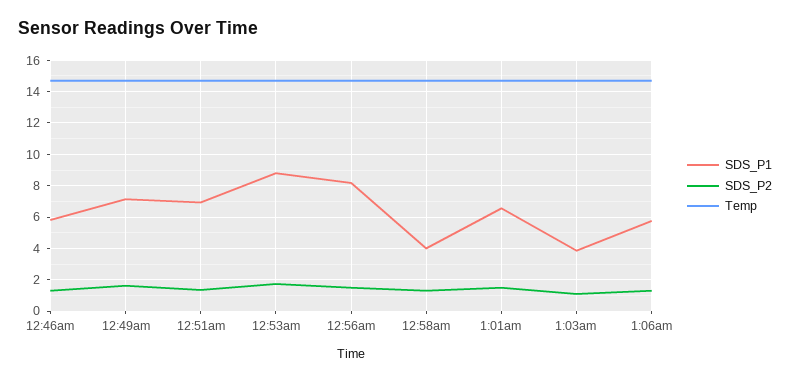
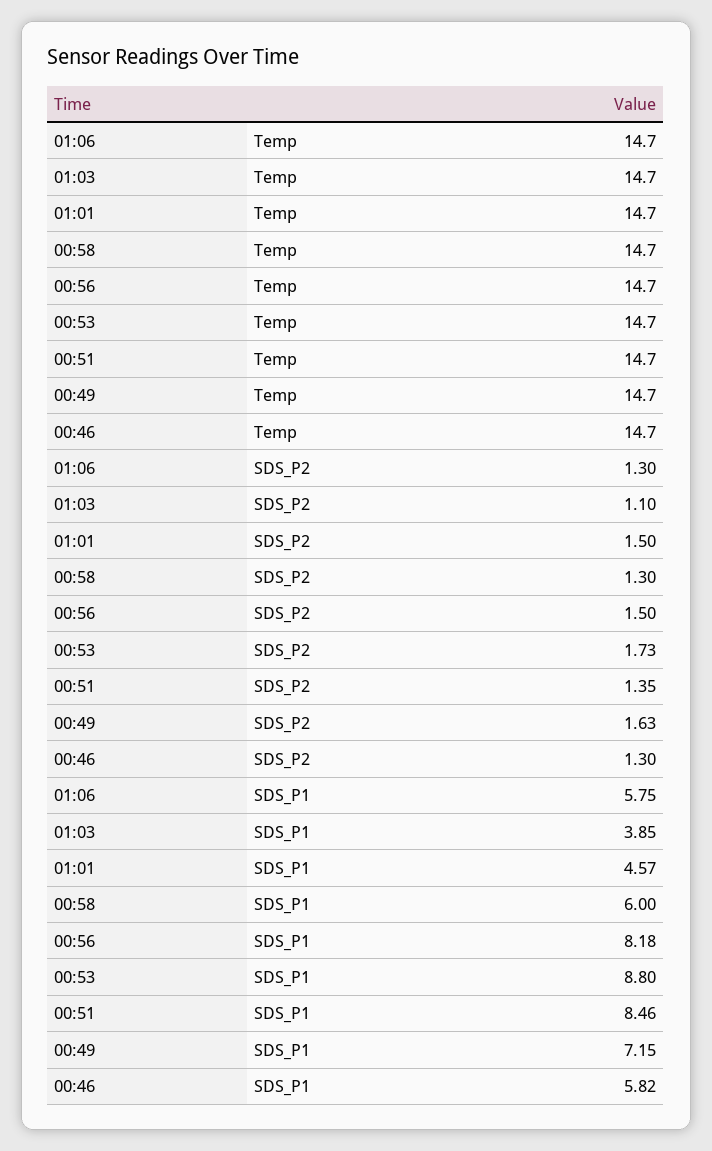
SDS_P1, 12:51am: 7 -> 8.46
SDS_P1, 12:58am: 4 -> 6
SDS_P1, 1:01am: 6.5 -> 4.57

